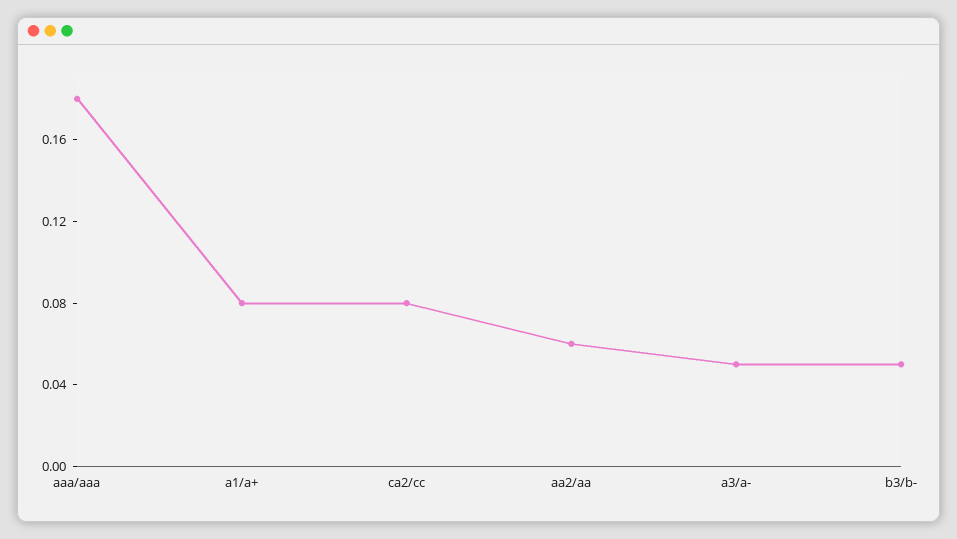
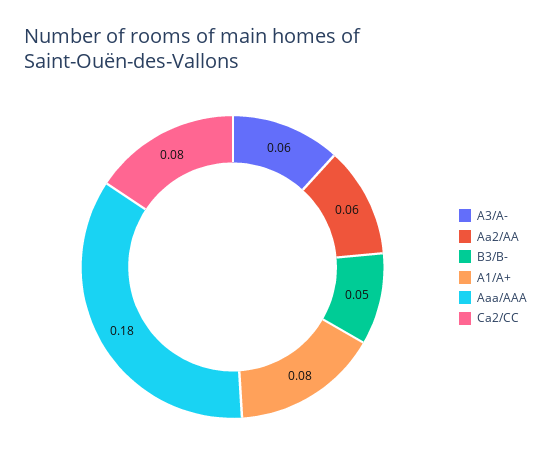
a3/a-: 0.05 -> 0.06

